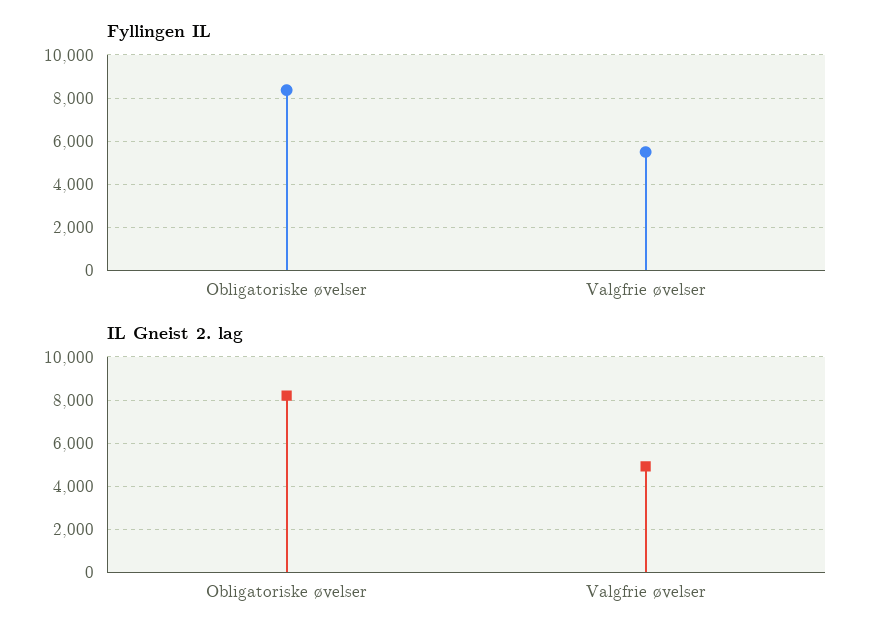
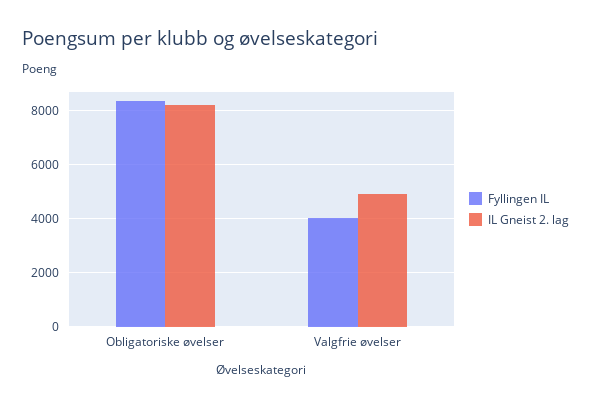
Fyllingen IL, Valgfrie øvelser: 5500 -> 4000

